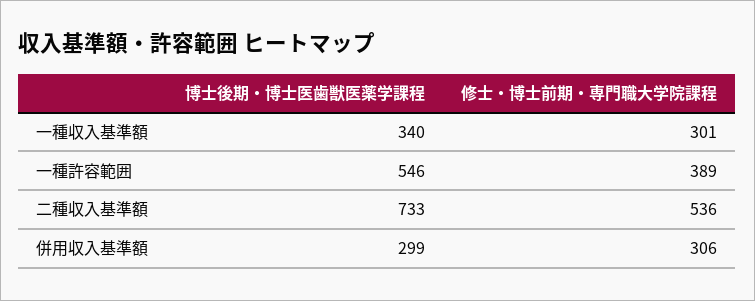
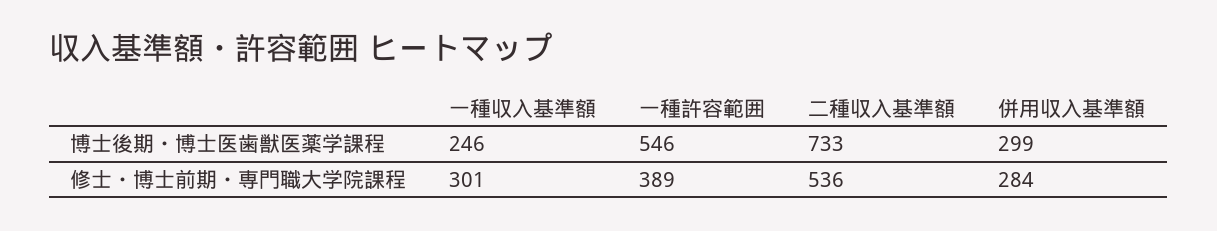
博士後期・博士医歯獣医薬学課程, 一種収入基準額: 340 -> 246
修士・博士前期・専門職大学院課程, 併用収入基準額: 306 -> 284

